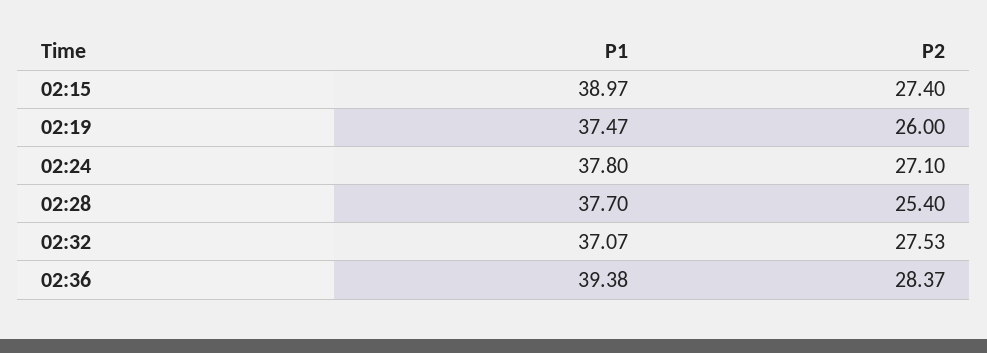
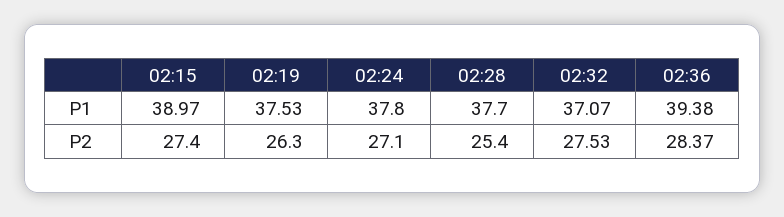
P1, 02:19: 37.47 -> 37.53
P2, 02:19: 26 -> 26.3

